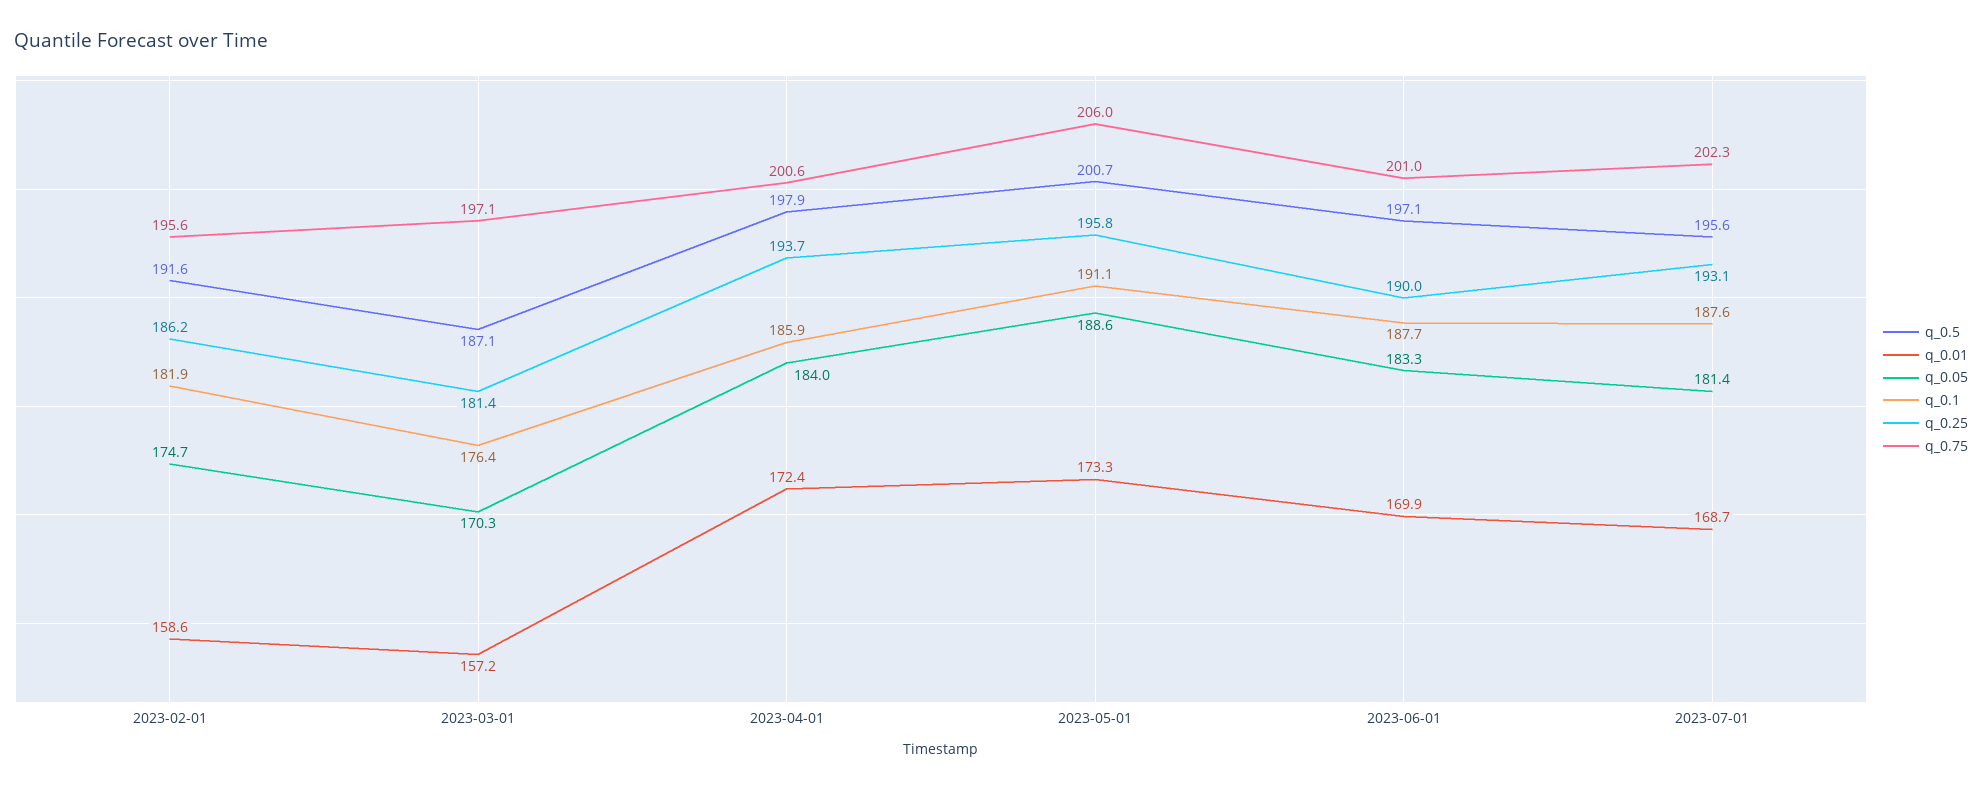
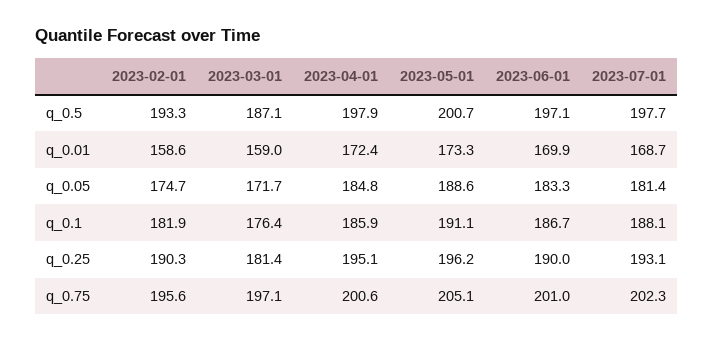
q_0.5, 2023-02-01: 191.6 -> 193.3
q_0.25, 2023-02-01: 186.2 -> 190.3
q_0.01, 2023-03-01: 157.2 -> 159
q_0.05, 2023-03-01: 170.3 -> 171.7
q_0.05, 2023-04-01: 184 -> 184.8
q_0.25, 2023-04-01: 193.7 -> 195.1
q_0.25, 2023-05-01: 195.8 -> 196.2
q_0.75, 2023-05-01: 206 -> 205.1
q_0.1, 2023-06-01: 187.7 -> 186.7
q_0.5, 2023-07-01: 195.6 -> 197.7
q_0.1, 2023-07-01: 187.6 -> 188.1

